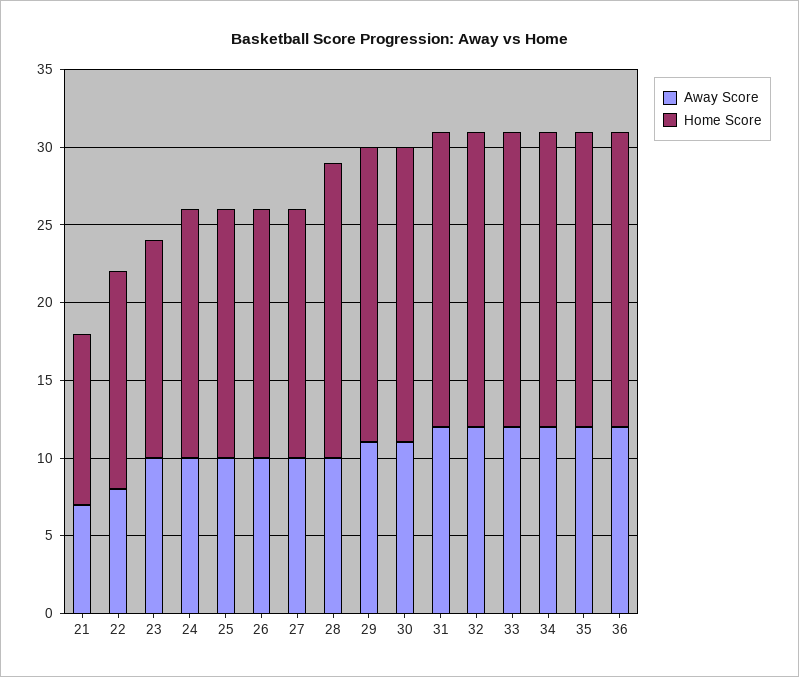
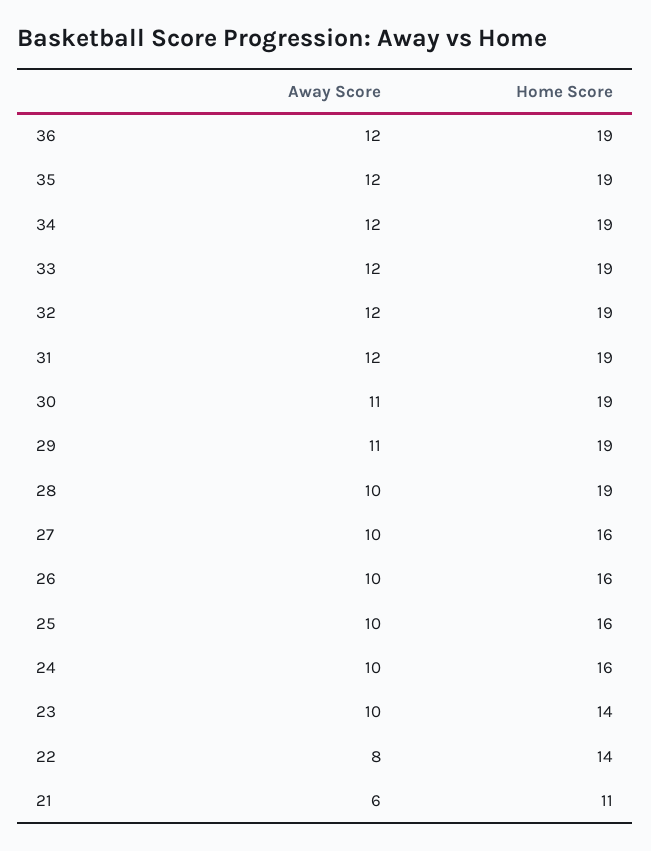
Away Score, 21: 7 -> 6

